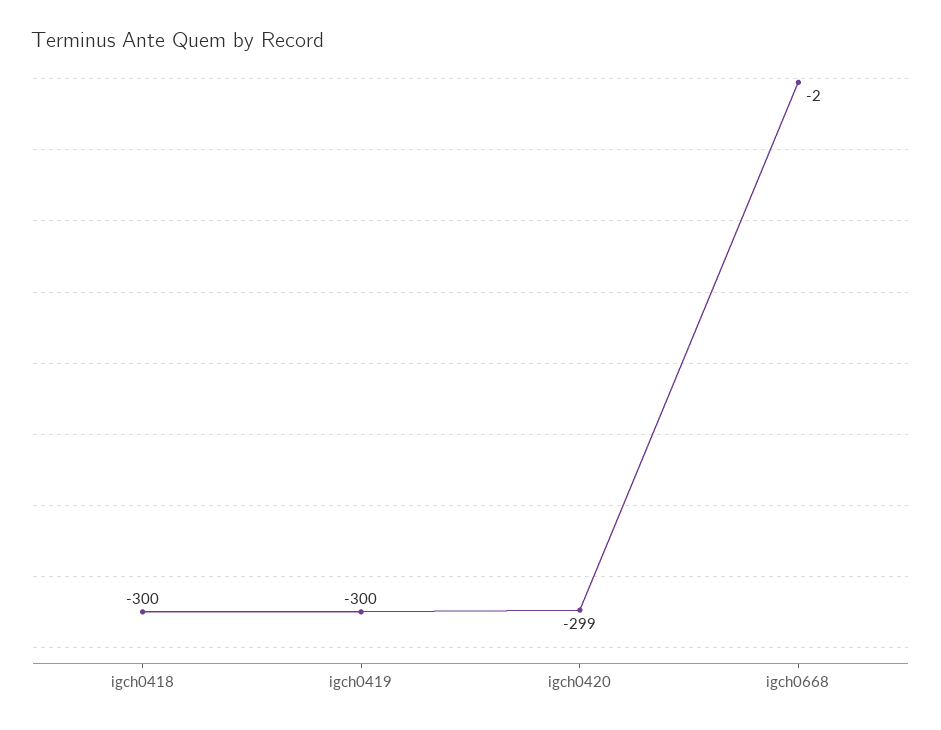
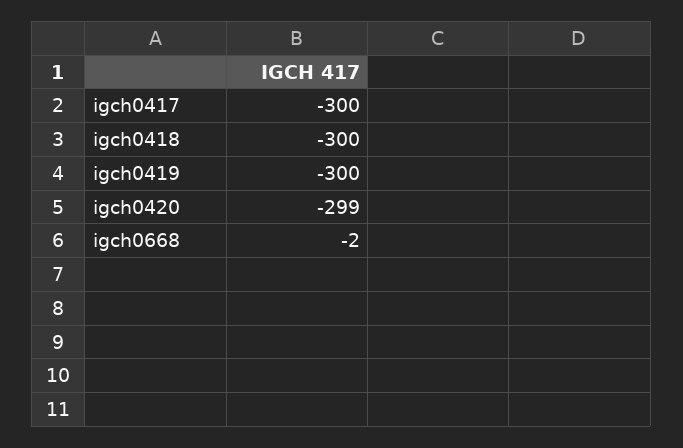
igch0417: none -> -300

